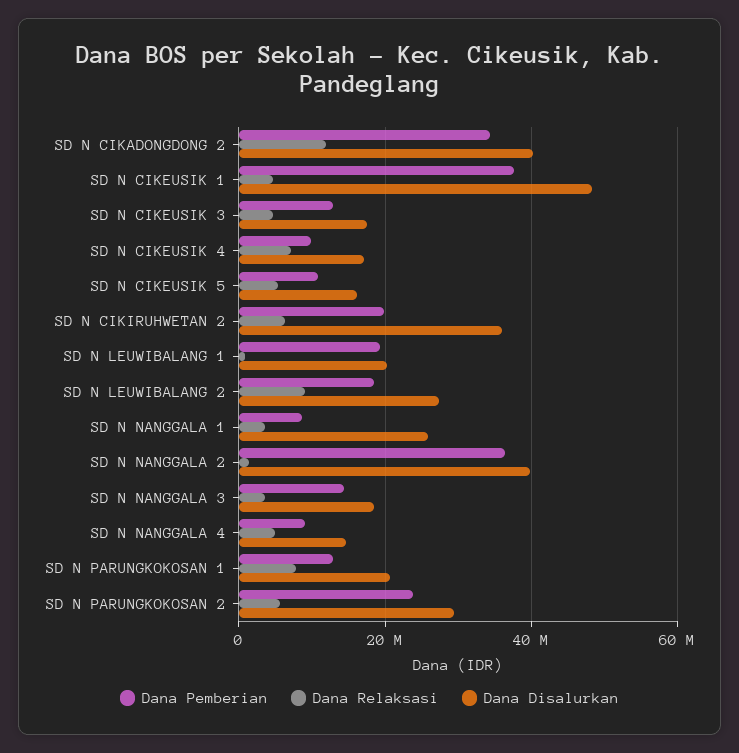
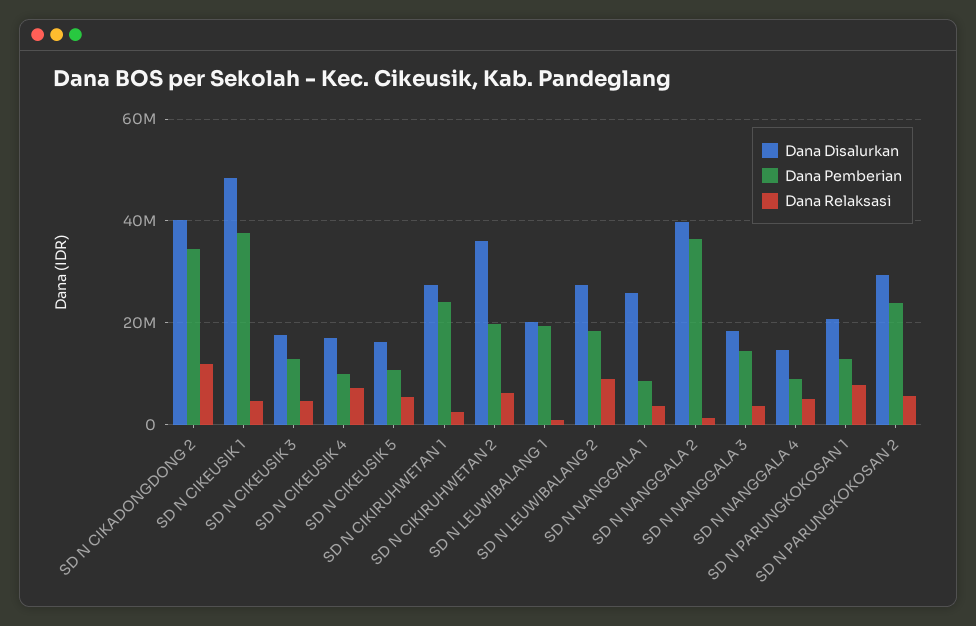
Dana Disalurkan, SD N CIKIRUHWETAN 1: none -> 28000000
Dana Pemberian, SD N CIKIRUHWETAN 1: none -> 24000000
Dana Relaksasi, SD N CIKIRUHWETAN 1: none -> 2000000

